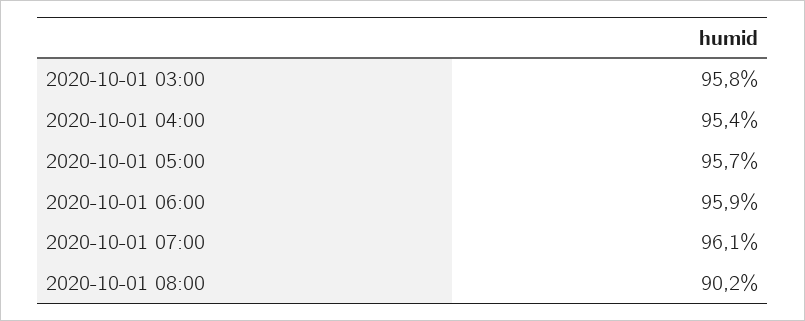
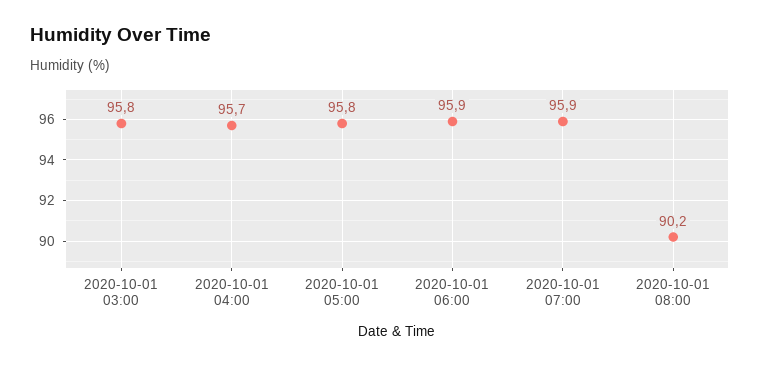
2020-10-01 04:00: 95.4 -> 95.7
2020-10-01 05:00: 95.7 -> 95.8
2020-10-01 07:00: 96.1 -> 95.9

